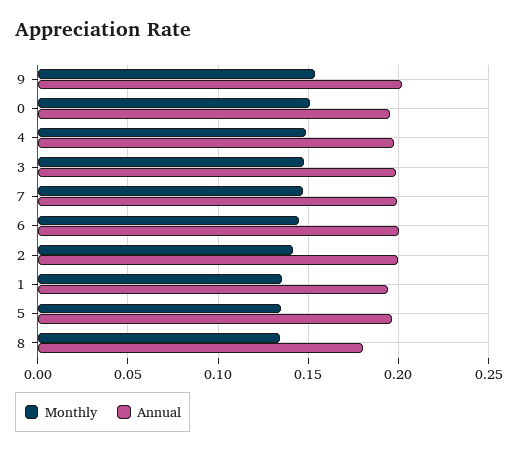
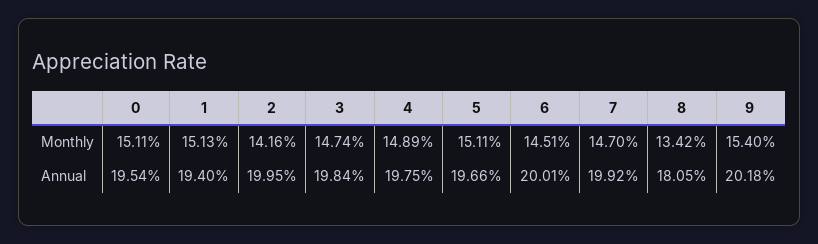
Monthly, 1: 0.135 -> 0.1513
Monthly, 5: 0.135 -> 0.1511

